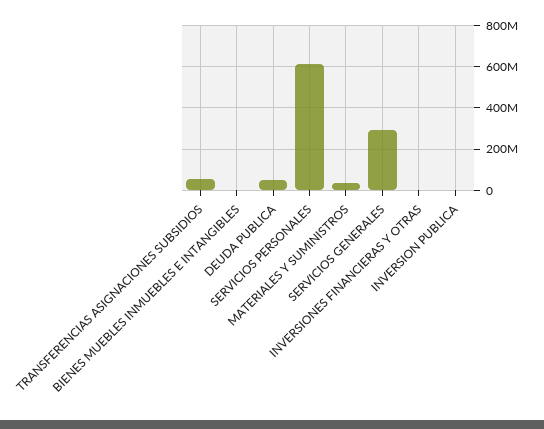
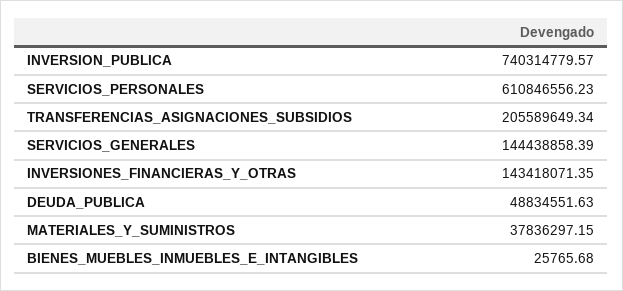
TRANSFERENCIAS ASIGNACIONES SUBSIDIOS: 50000000 -> 205589649.34
SERVICIOS GENERALES: 300000000 -> 144438858.39
INVERSIONES FINANCIERAS Y OTRAS: 0 -> 143418071.35
INVERSION PUBLICA: 0 -> 740314779.57

